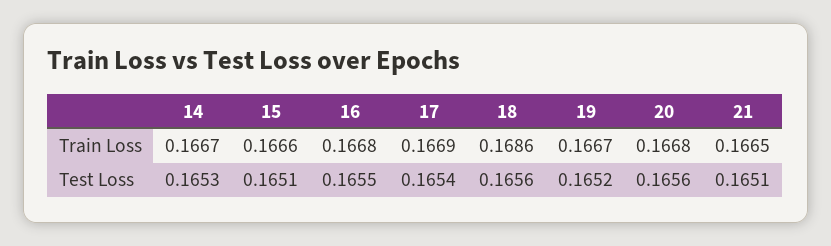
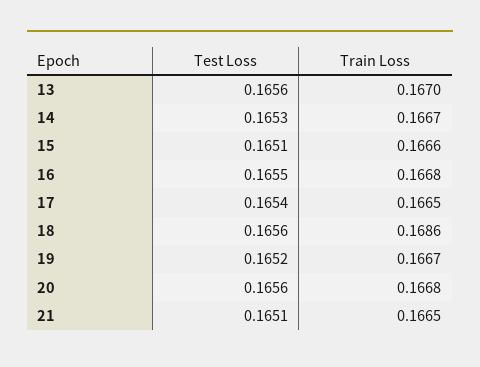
17, Train Loss: 0.1669 -> 0.1665
13, Test Loss: none -> 0.1656
13, Train Loss: none -> 0.167

